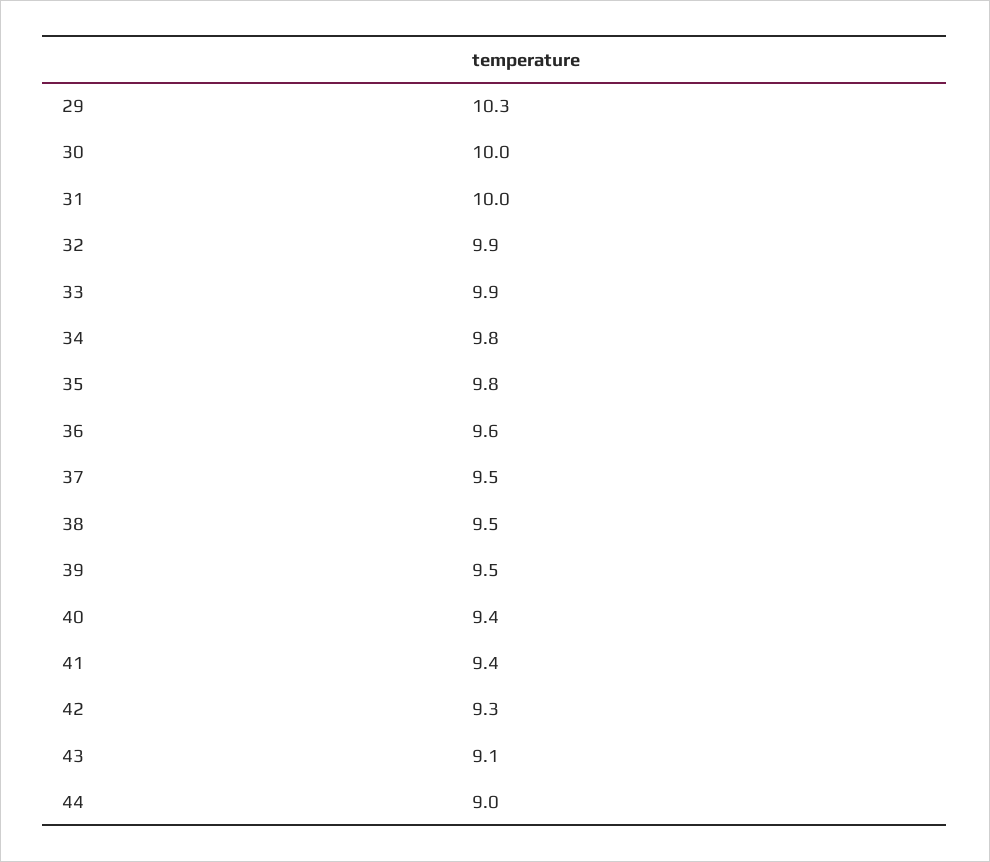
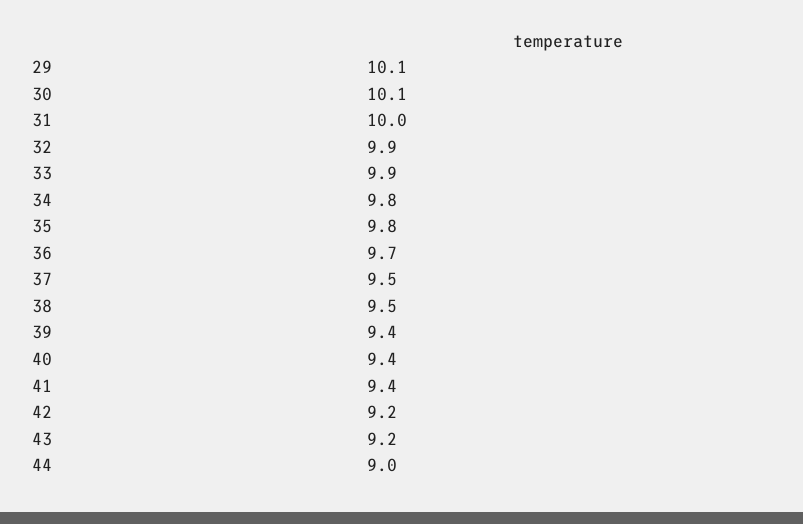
29: 10.3 -> 10.1
30: 10 -> 10.1
36: 9.6 -> 9.7
39: 9.5 -> 9.4
42: 9.3 -> 9.2
43: 9.1 -> 9.2

